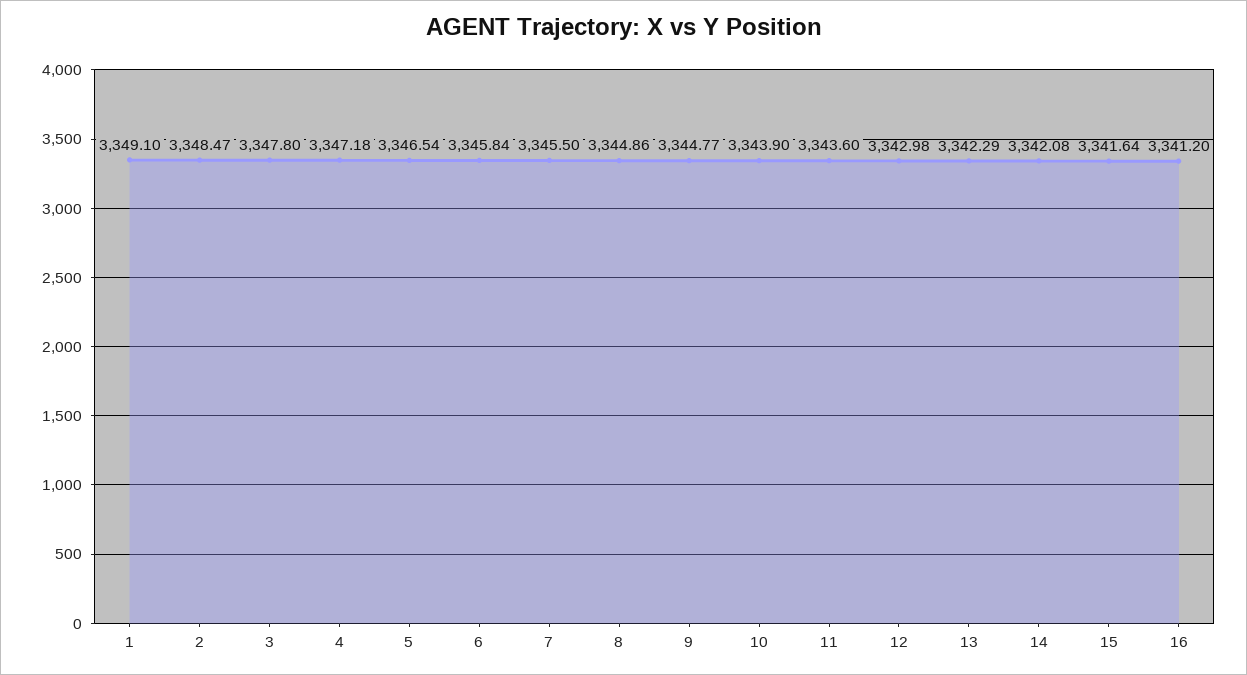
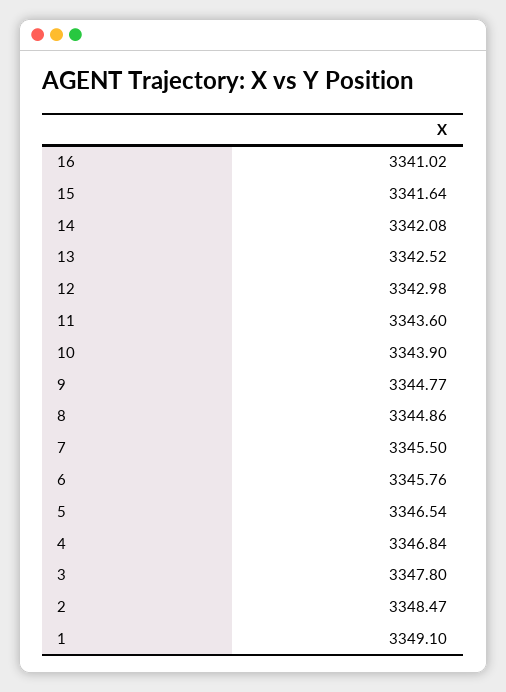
4: 3347.18 -> 3346.84
6: 3345.84 -> 3345.76
13: 3342.29 -> 3342.52
16: 3341.2 -> 3341.02

